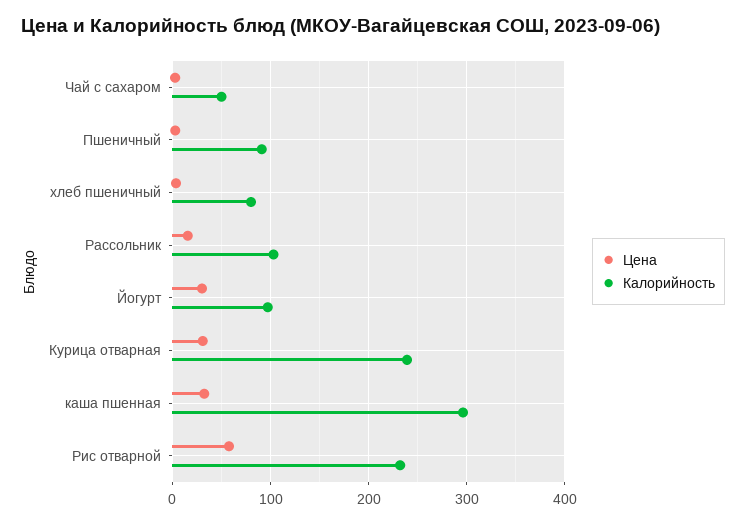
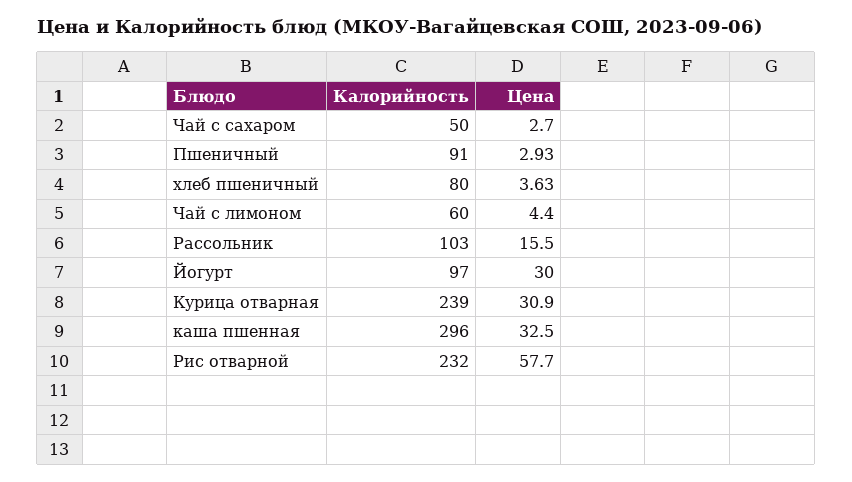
Калорийность, Чай с лимоном: none -> 60
Цена, Чай с лимоном: none -> 4.4

